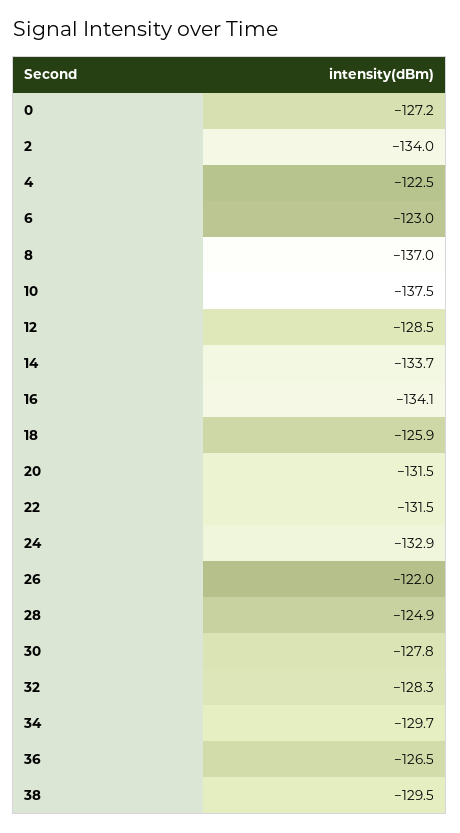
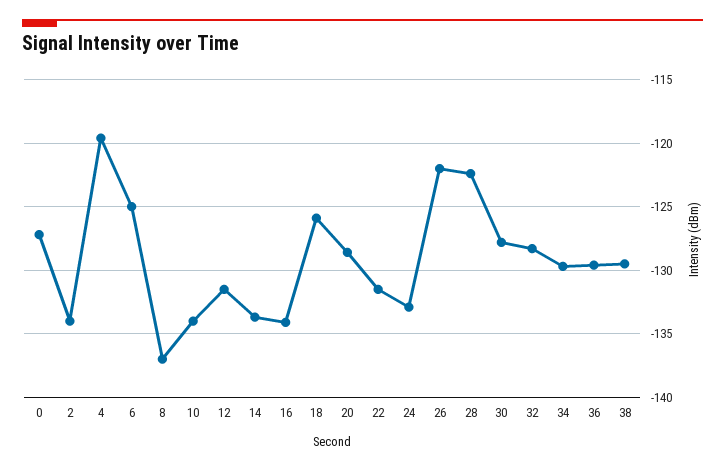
4: -122.5 -> -119.5
6: -123 -> -125
10: -137.5 -> -134
12: -128.5 -> -131.5
20: -131.5 -> -128.5
28: -124.9 -> -122.5
36: -126.5 -> -129.5

